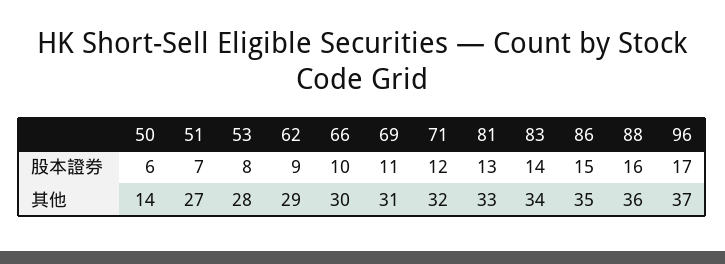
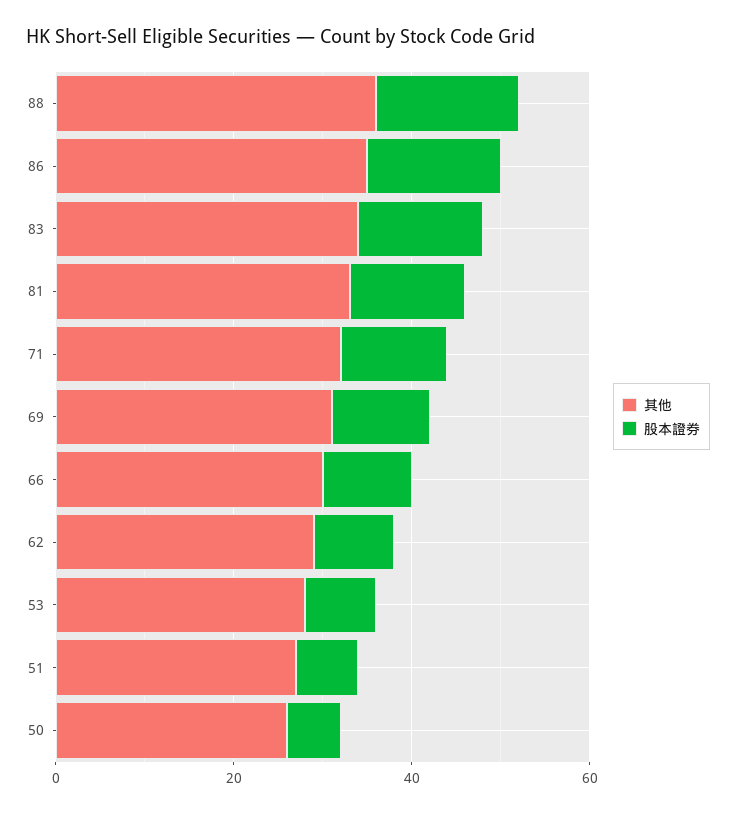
股本證券, 96: 17 -> none
其他, 50: 14 -> 25
其他, 96: 37 -> none

